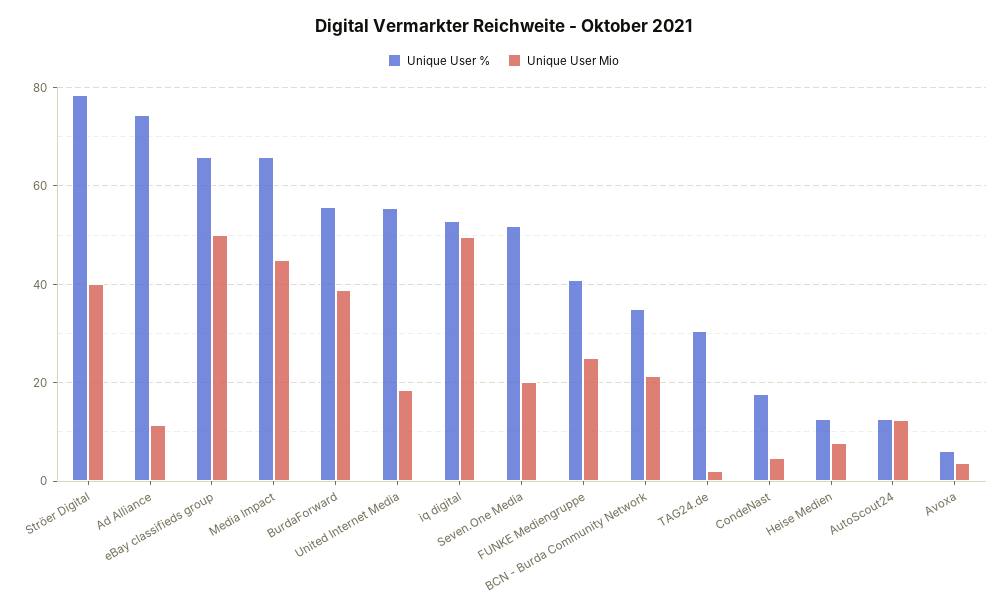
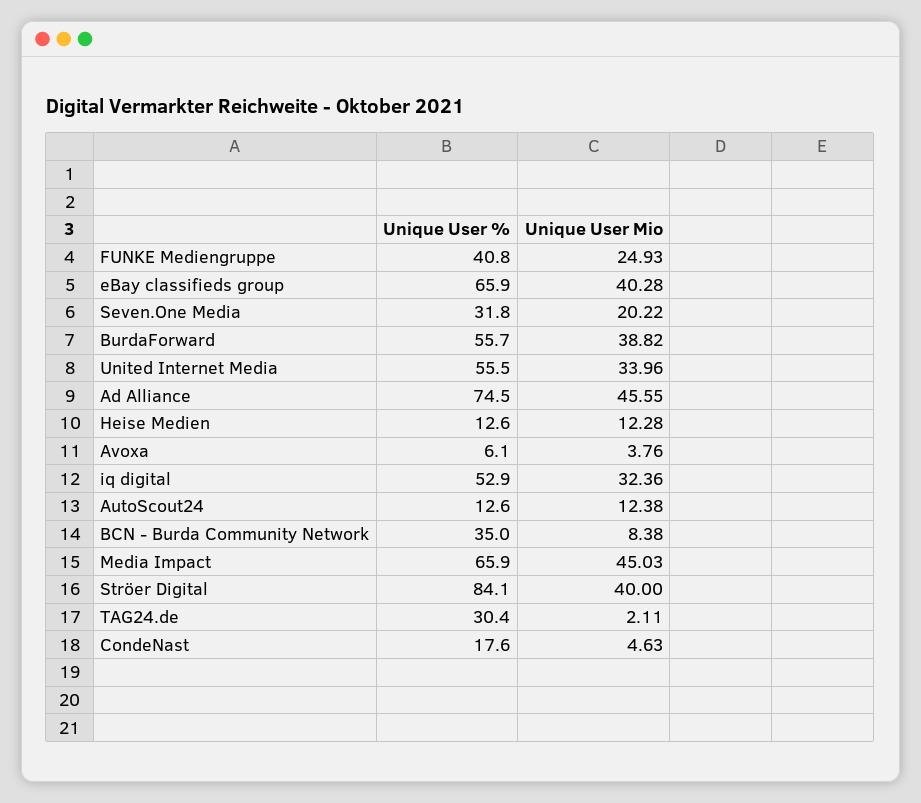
Unique User %, Ströer Digital: 78 -> 84.1
Unique User Mio, Ad Alliance: 12 -> 45.55
Unique User Mio, eBay classifieds group: 50 -> 40.28
Unique User Mio, United Internet Media: 18 -> 33.96
Unique User Mio, iq digital: 50 -> 32.36
Unique User %, Seven.One Media: 52 -> 31.8
Unique User Mio, BCN - Burda Community Network: 22 -> 8.38
Unique User Mio, Heise Medien: 8 -> 12.28

